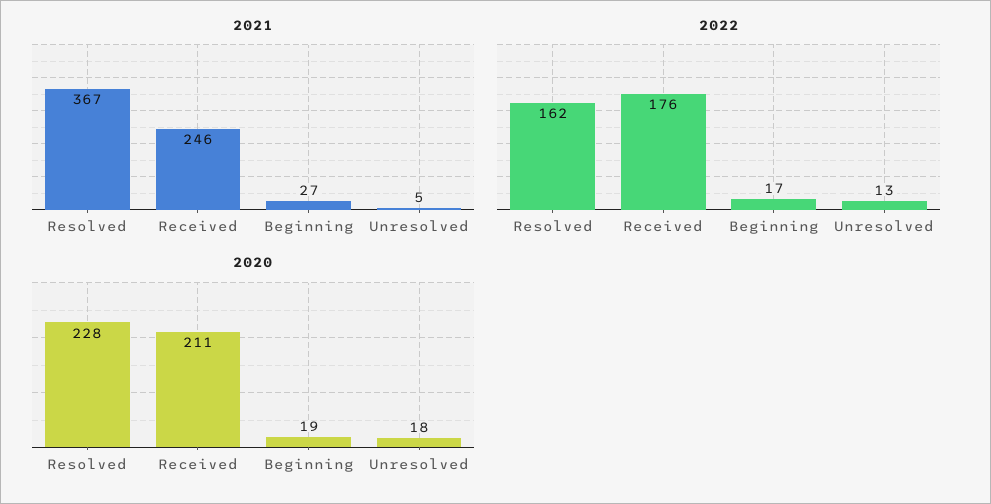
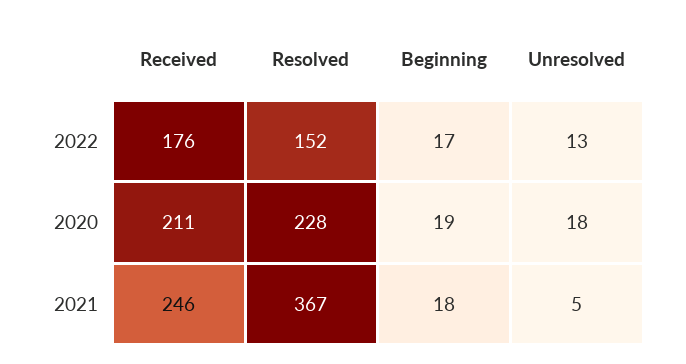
2021, Beginning: 27 -> 18
2022, Resolved: 162 -> 152

